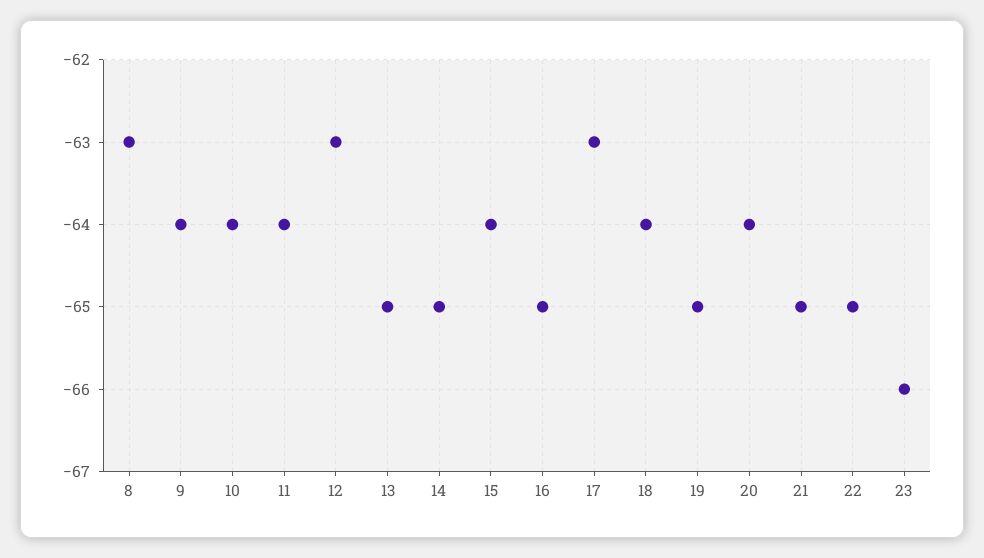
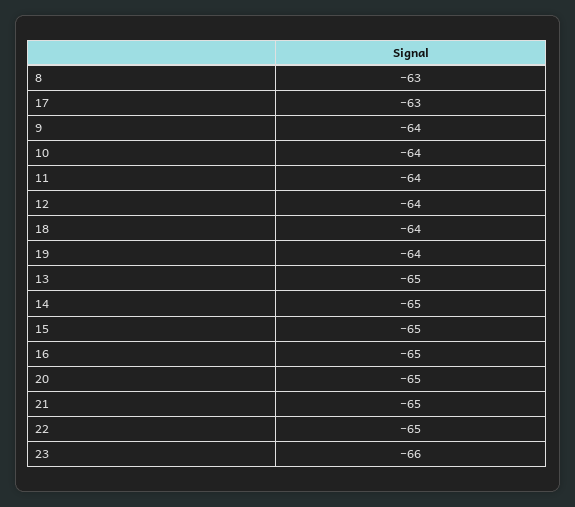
12: -63 -> -64
15: -64 -> -65
19: -65 -> -64
20: -64 -> -65

